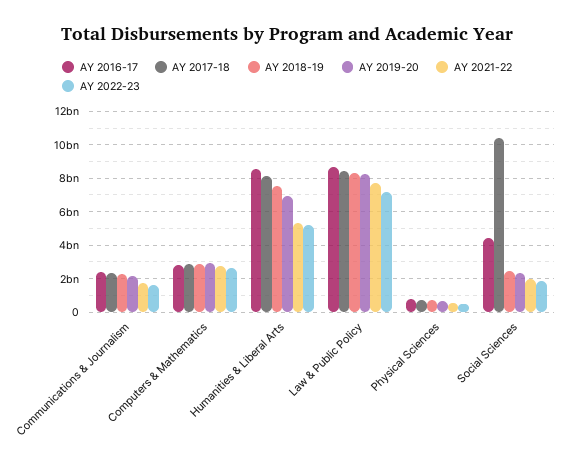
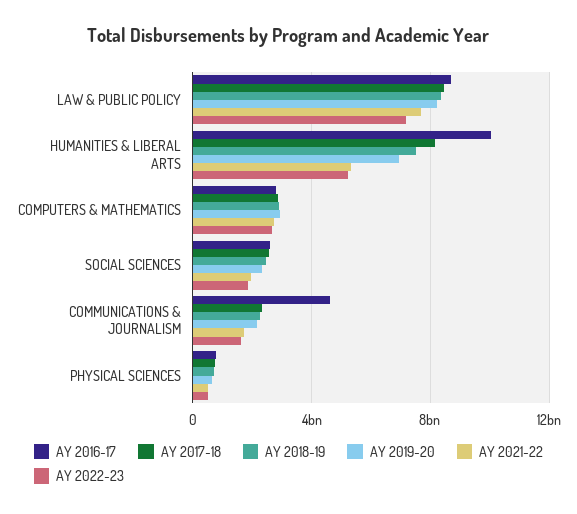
AY 2016-17, Communications & Journalism: 2500000000 -> 4500000000
AY 2016-17, Humanities & Liberal Arts: 8500000000 -> 10000000000
AY 2016-17, Social Sciences: 4500000000 -> 2500000000
AY 2017-18, Social Sciences: 10500000000 -> 2500000000

